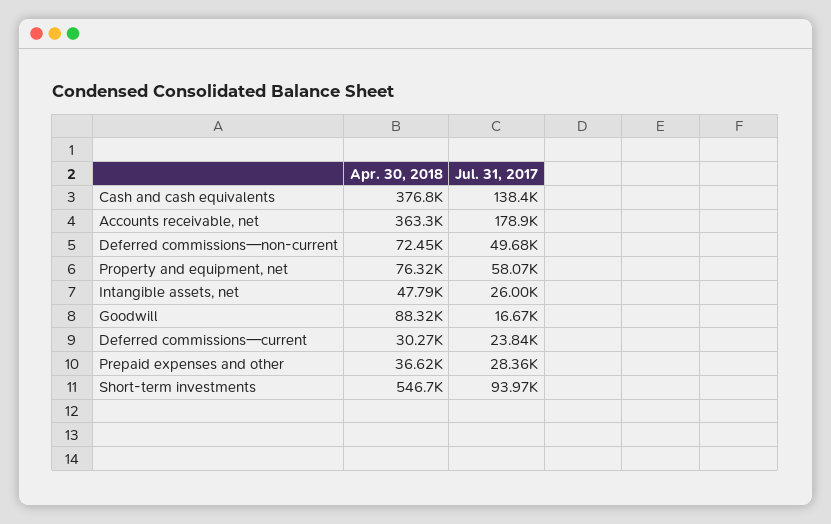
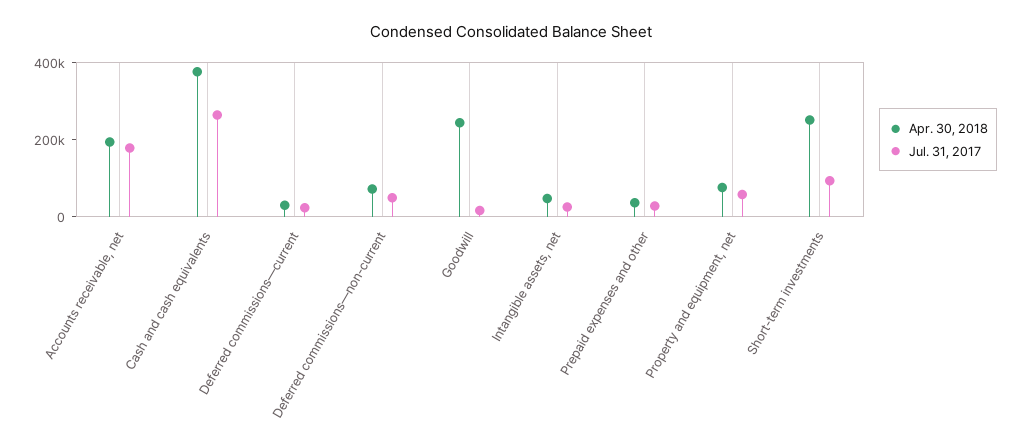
Jul. 31, 2017, Cash and cash equivalents: 138400 -> 250000
Apr. 30, 2018, Accounts receivable, net: 363300 -> 200000
Apr. 30, 2018, Goodwill: 88320 -> 250000
Apr. 30, 2018, Short-term investments: 546700 -> 250000

